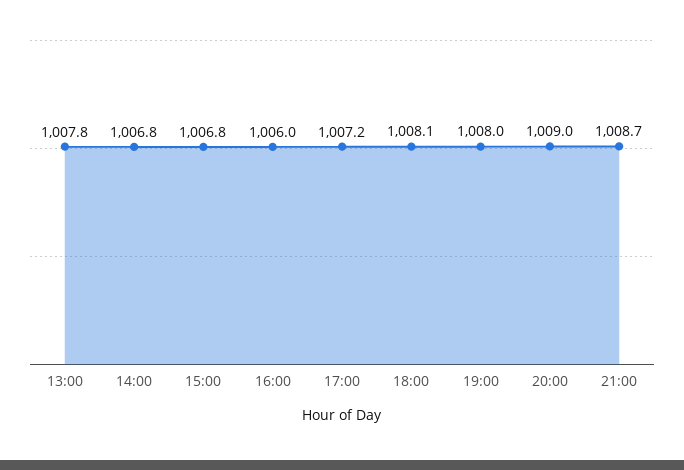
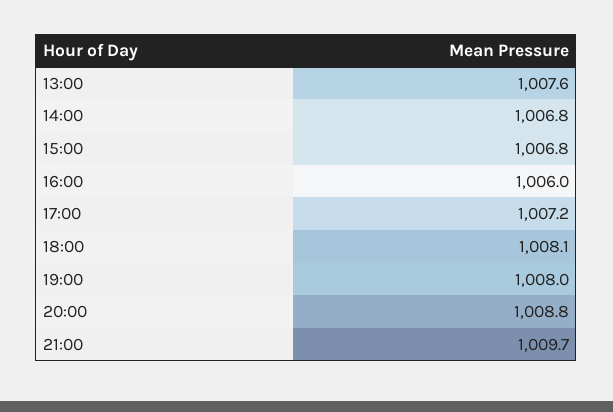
13:00: 1007.8 -> 1007.6
20:00: 1009 -> 1008.8
21:00: 1008.7 -> 1009.7

